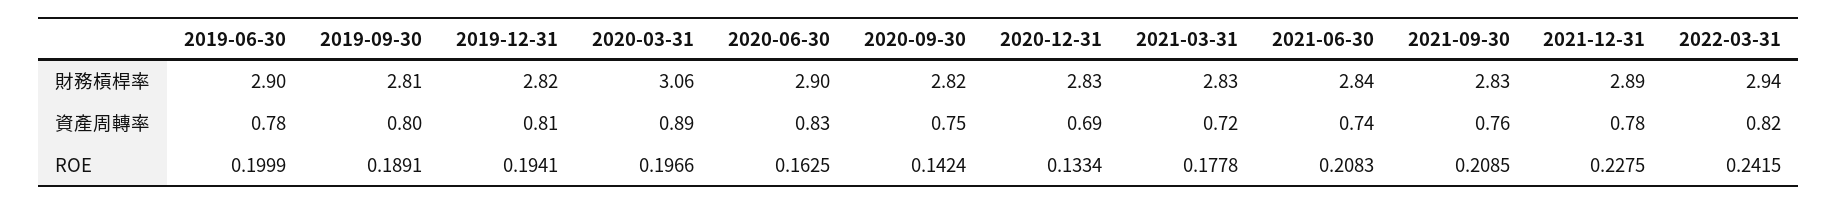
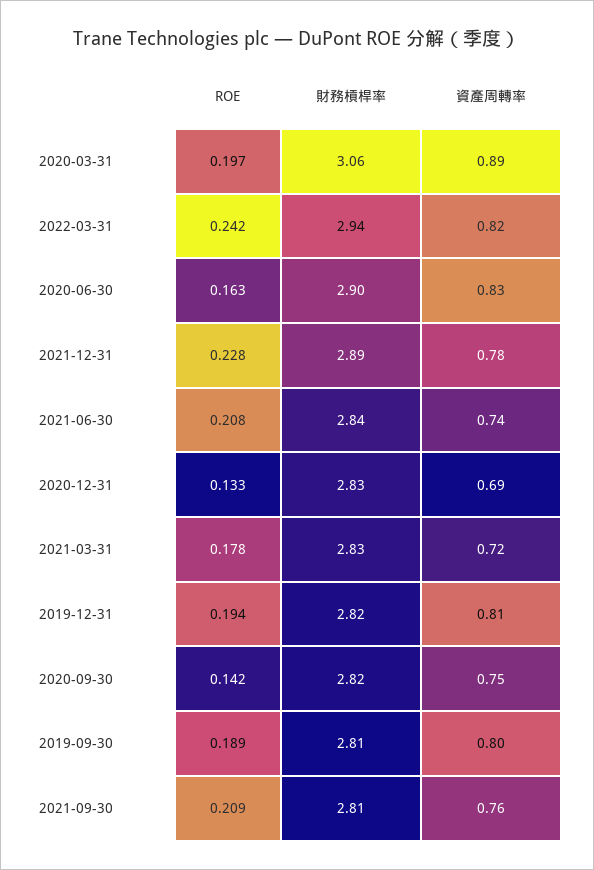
2019-06-30, 財務槓桿率: 2.9 -> none
2021-09-30, 財務槓桿率: 2.83 -> 2.81
2019-06-30, 資產周轉率: 0.78 -> none
2019-06-30, ROE: 0.1999 -> none

